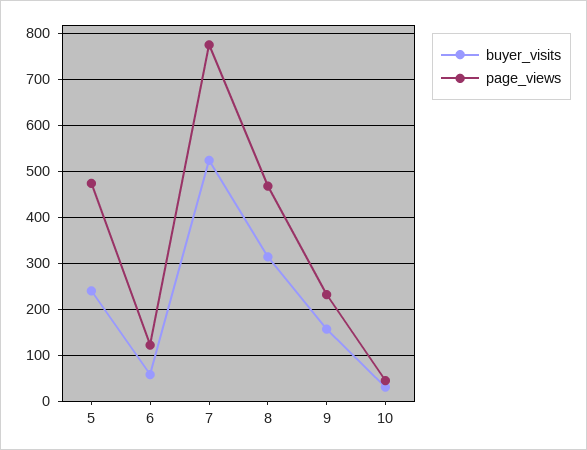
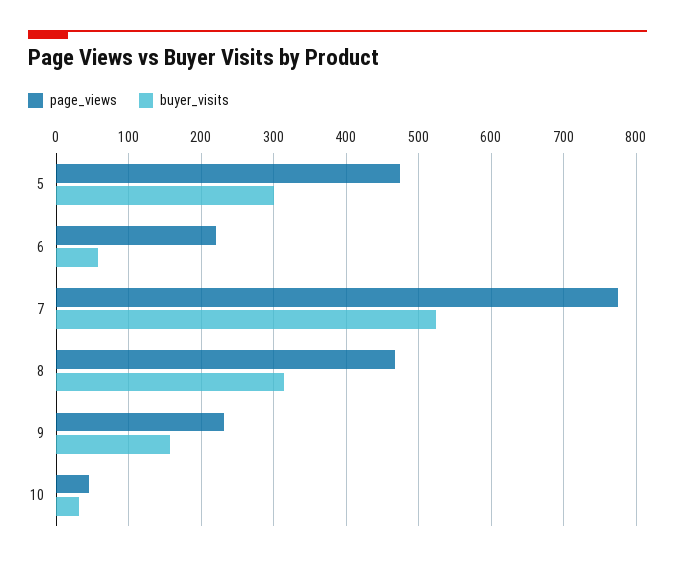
buyer_visits, 5: 240 -> 300
page_views, 6: 120 -> 220

